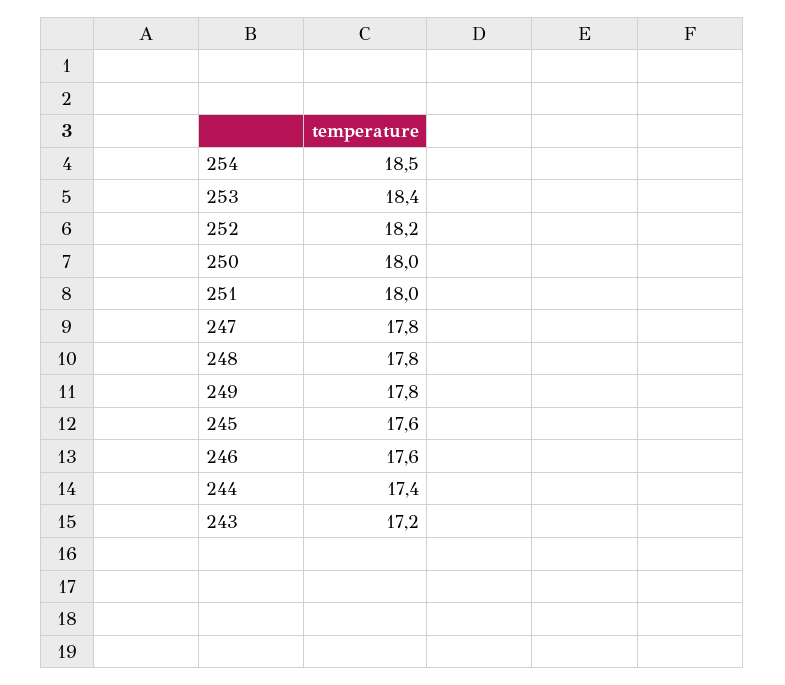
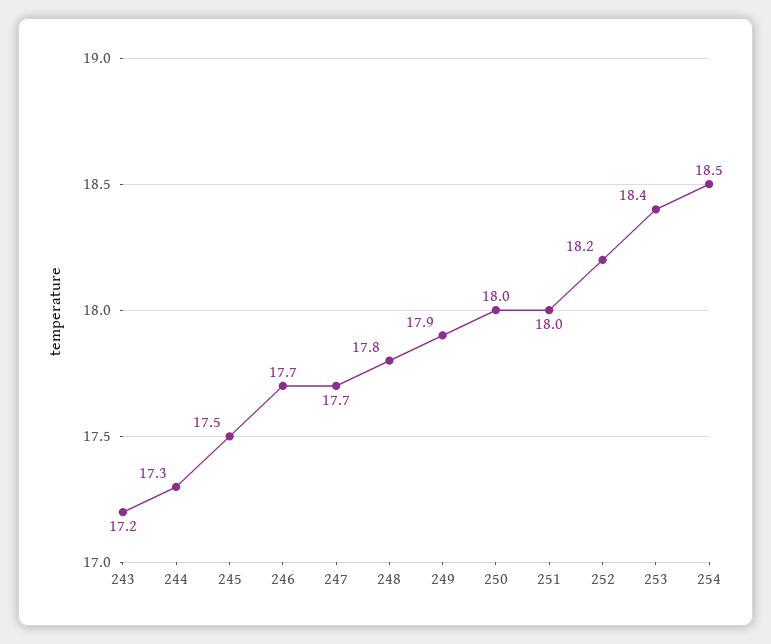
247: 17.8 -> 17.7
249: 17.8 -> 17.9
245: 17.6 -> 17.5
246: 17.6 -> 17.7
244: 17.4 -> 17.3

